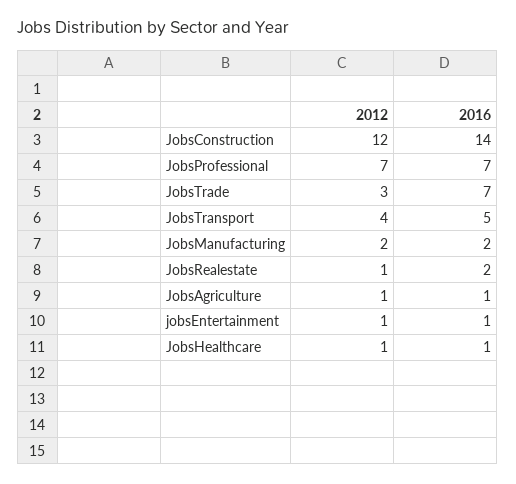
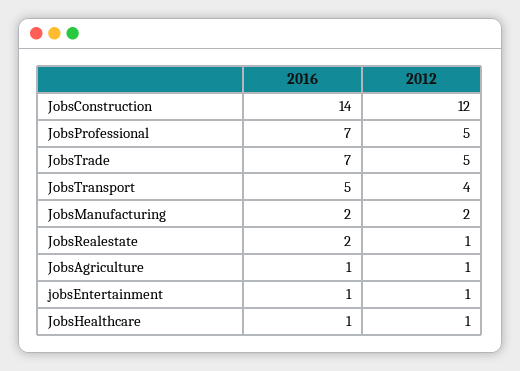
2012, JobsProfessional: 7 -> 5
2012, JobsTrade: 3 -> 5

